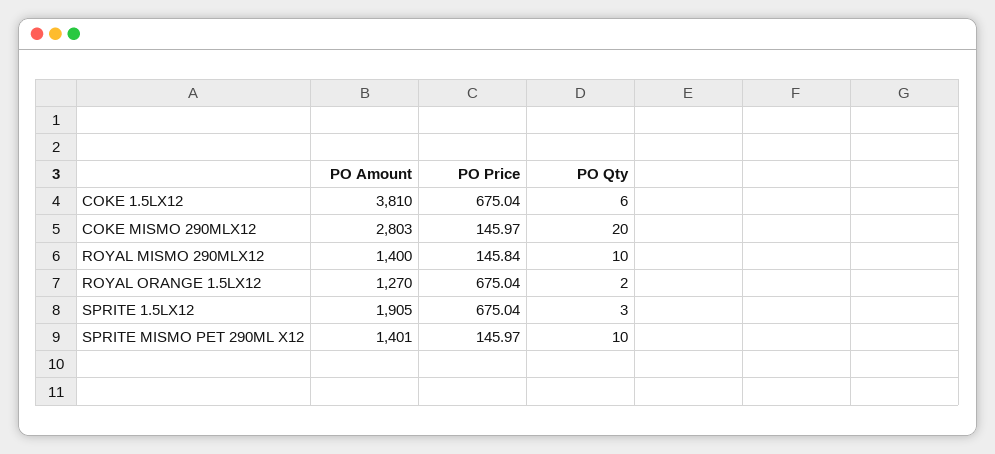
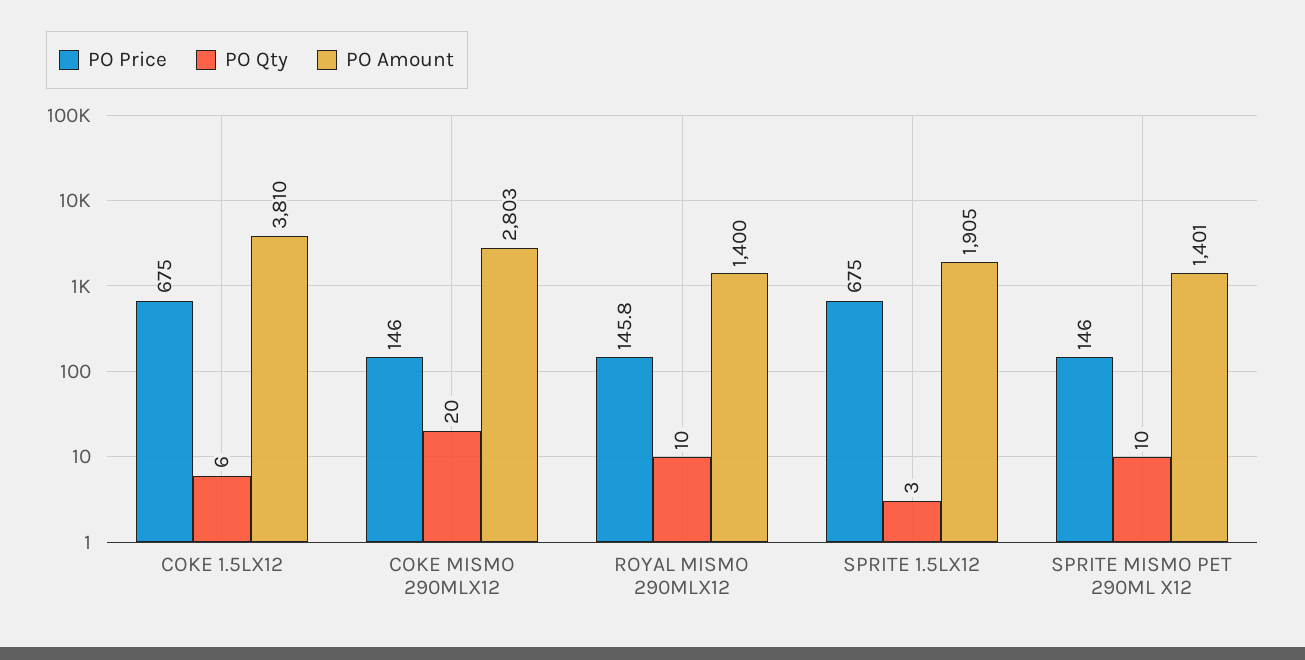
PO Amount, ROYAL ORANGE 1.5LX12: 1270 -> none
PO Price, ROYAL ORANGE 1.5LX12: 675.04 -> none
PO Qty, ROYAL ORANGE 1.5LX12: 2 -> none

